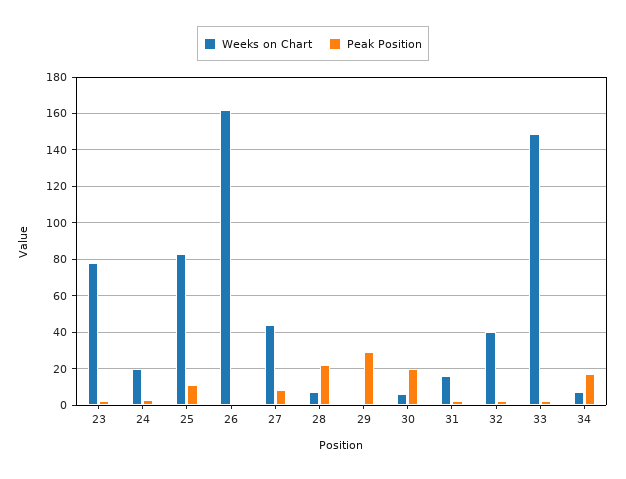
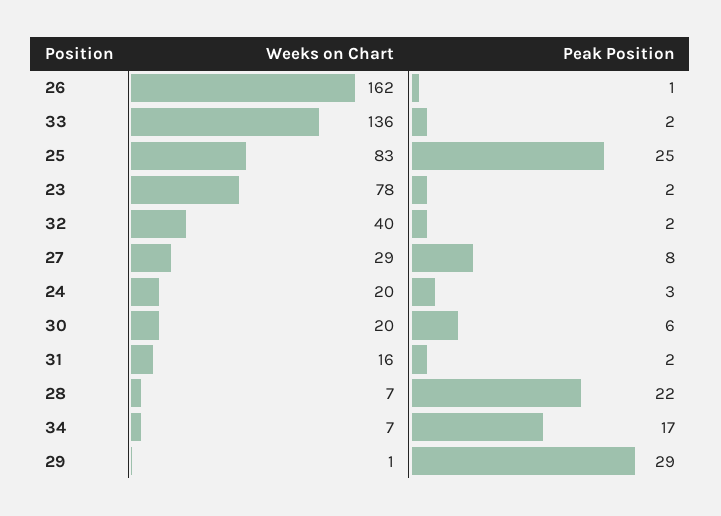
Peak Position, 25: 10 -> 25
Weeks on Chart, 27: 45 -> 29
Weeks on Chart, 30: 5 -> 20
Peak Position, 30: 20 -> 6
Weeks on Chart, 33: 150 -> 136

